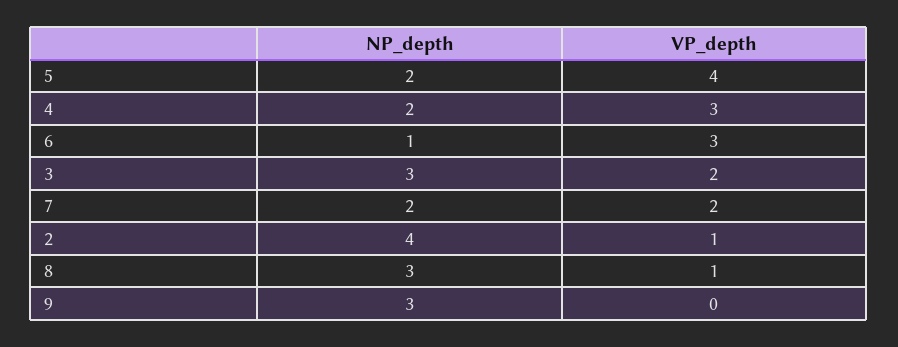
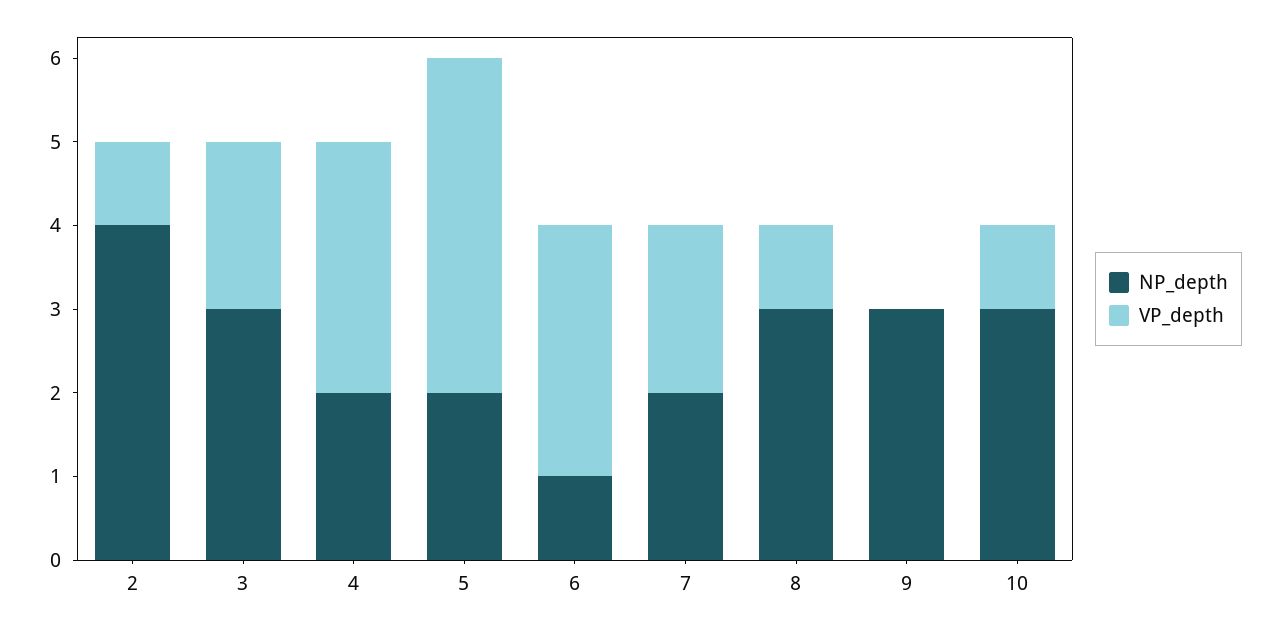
NP_depth, 10: none -> 3
VP_depth, 10: none -> 1

